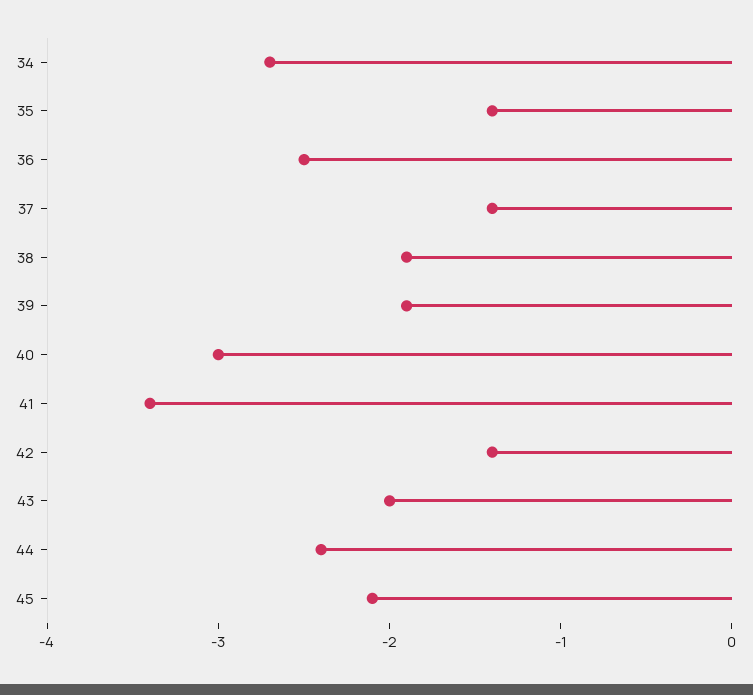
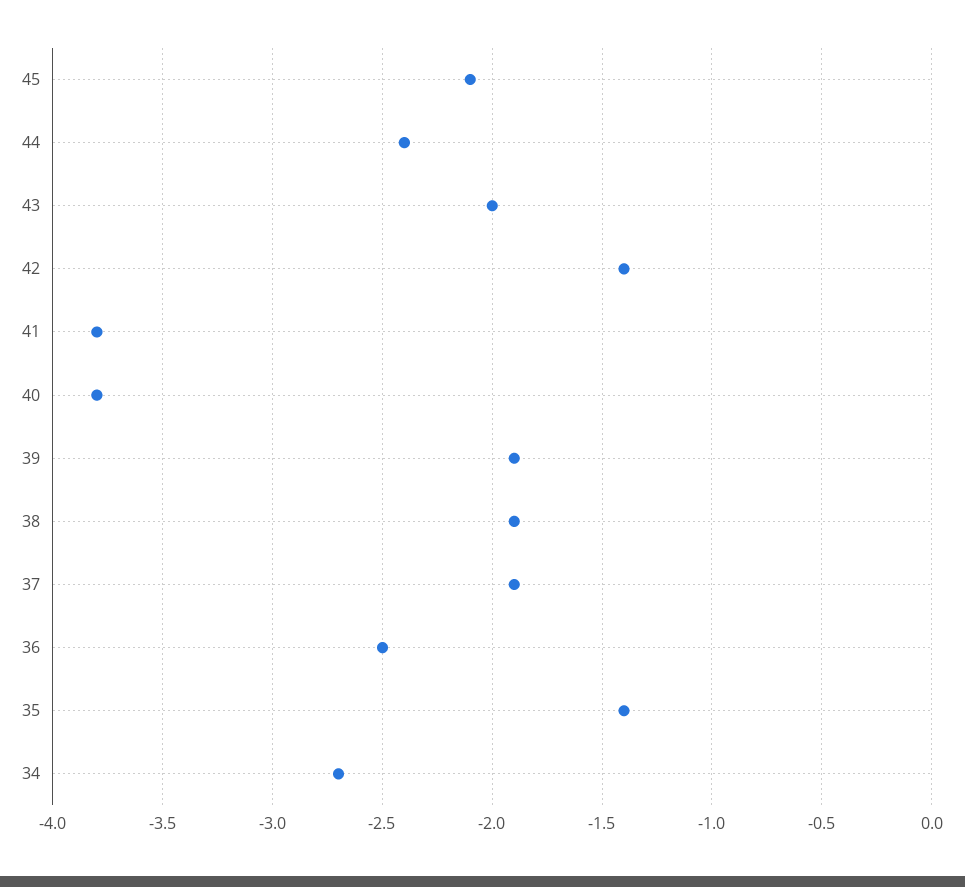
37: -1.4 -> -1.9
40: -3 -> -3.8
41: -3.4 -> -3.8

